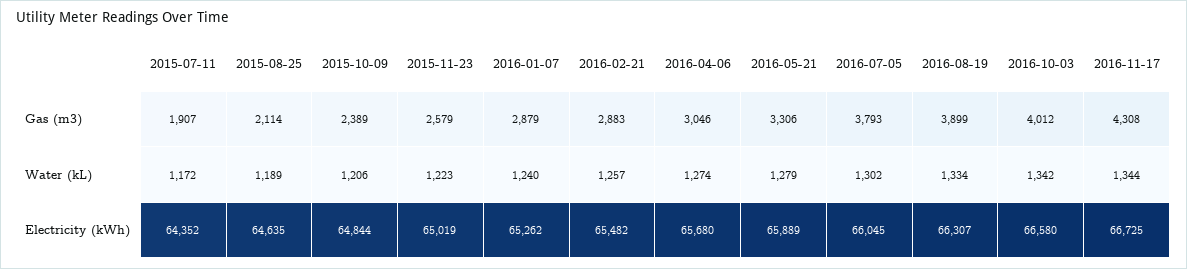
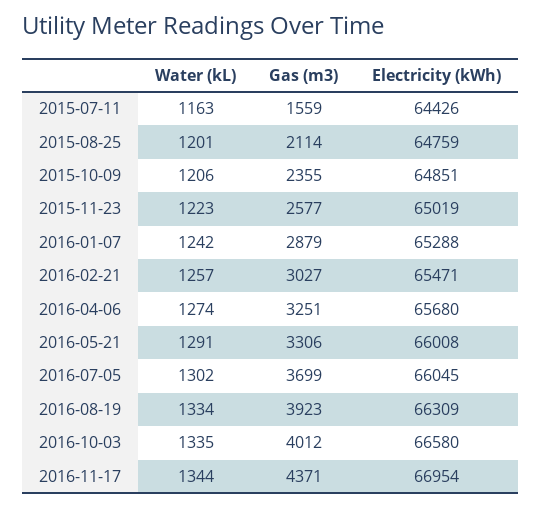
2015-07-11, Gas (m3): 1907 -> 1559
2015-10-09, Gas (m3): 2389 -> 2355
2015-11-23, Gas (m3): 2579 -> 2577
2016-02-21, Gas (m3): 2883 -> 3027
2016-04-06, Gas (m3): 3046 -> 3251
2016-07-05, Gas (m3): 3793 -> 3699
2016-08-19, Gas (m3): 3899 -> 3923
2016-11-17, Gas (m3): 4308 -> 4371
2015-07-11, Water (kL): 1172 -> 1163
2015-08-25, Water (kL): 1189 -> 1201
2016-01-07, Water (kL): 1240 -> 1242
2016-05-21, Water (kL): 1279 -> 1291
2016-10-03, Water (kL): 1342 -> 1335
2015-07-11, Electricity (kWh): 64352 -> 64426
2015-08-25, Electricity (kWh): 64635 -> 64759
2015-10-09, Electricity (kWh): 64844 -> 64851
2016-01-07, Electricity (kWh): 65262 -> 65288
2016-02-21, Electricity (kWh): 65482 -> 65471
2016-05-21, Electricity (kWh): 65889 -> 66008
2016-08-19, Electricity (kWh): 66307 -> 66309
2016-11-17, Electricity (kWh): 66725 -> 66954

